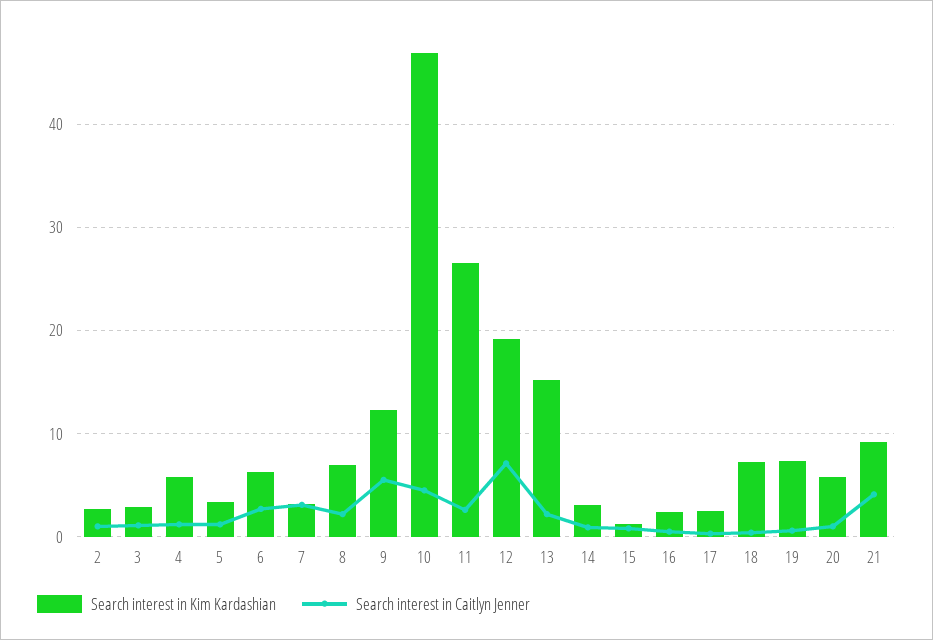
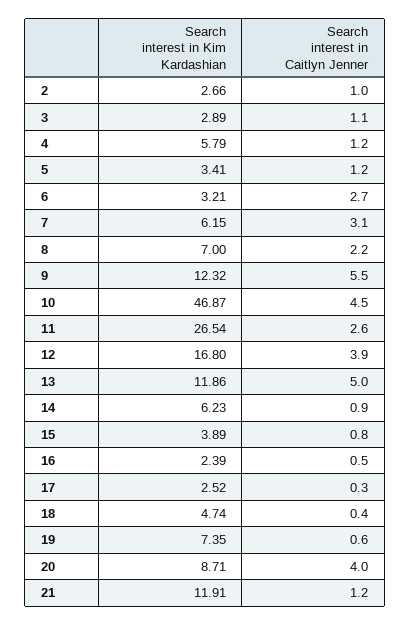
Search interest in Kim Kardashian, 6: 6 -> 3.21
Search interest in Kim Kardashian, 7: 3 -> 6.15
Search interest in Kim Kardashian, 12: 19 -> 16.8
Search interest in Caitlyn Jenner, 12: 7 -> 3.9
Search interest in Kim Kardashian, 13: 15 -> 11.86
Search interest in Caitlyn Jenner, 13: 2 -> 5
Search interest in Kim Kardashian, 14: 3 -> 6.23
Search interest in Kim Kardashian, 15: 1 -> 3.89
Search interest in Kim Kardashian, 18: 7 -> 4.74
Search interest in Kim Kardashian, 20: 6 -> 8.71
Search interest in Caitlyn Jenner, 20: 1 -> 4
Search interest in Kim Kardashian, 21: 9 -> 11.91
Search interest in Caitlyn Jenner, 21: 4 -> 1.2

